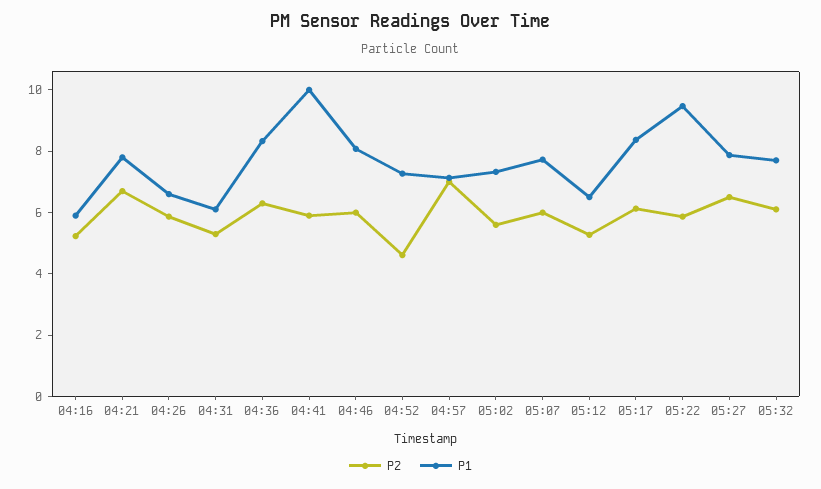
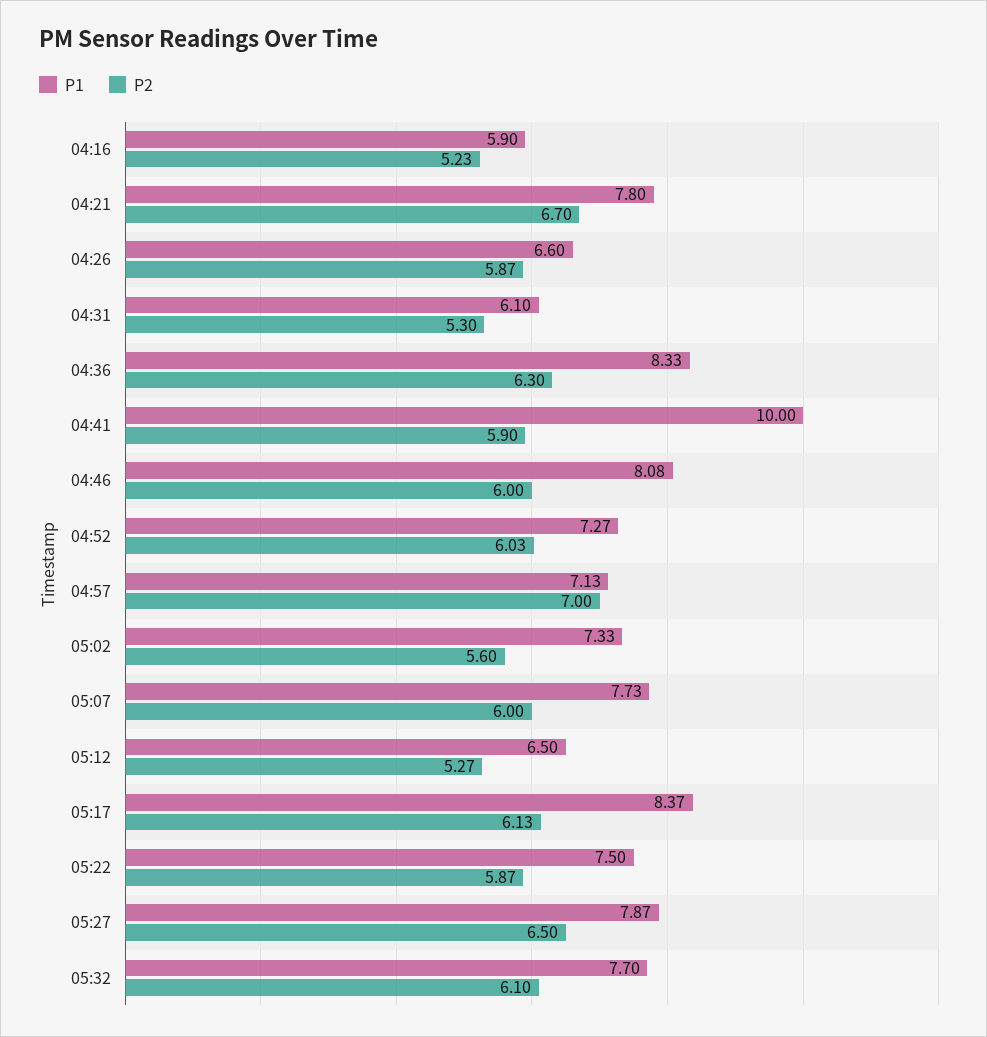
P2, 04:52: 4.5 -> 6.03
P1, 05:22: 9.5 -> 7.5

